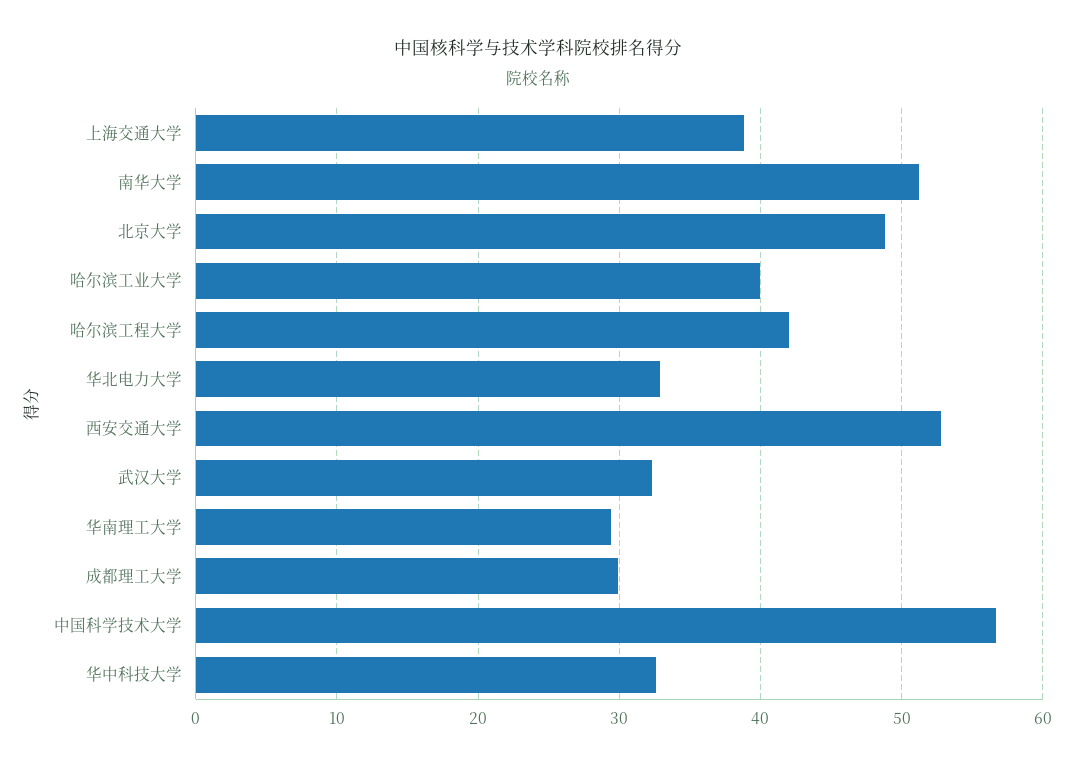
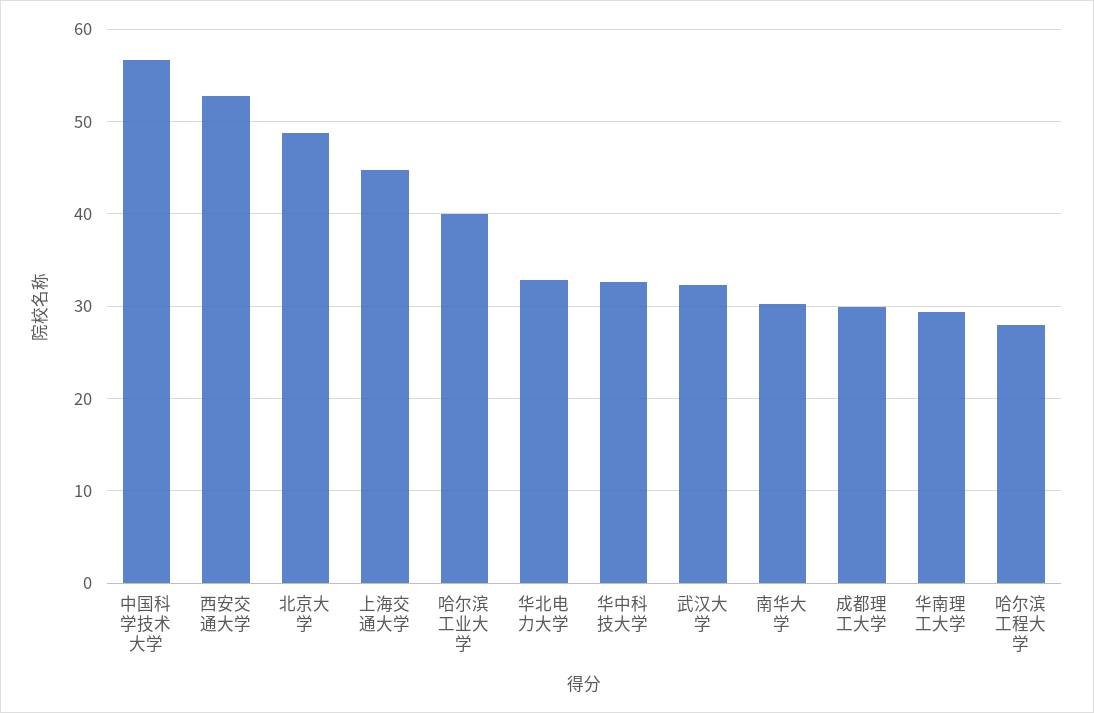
上海交通大学: 39 -> 45
南华大学: 51 -> 30
哈尔滨工程大学: 42 -> 28

